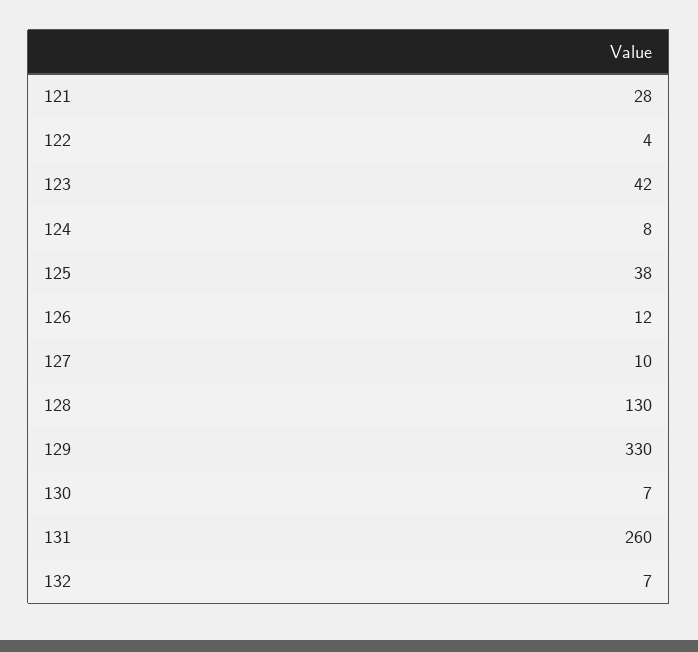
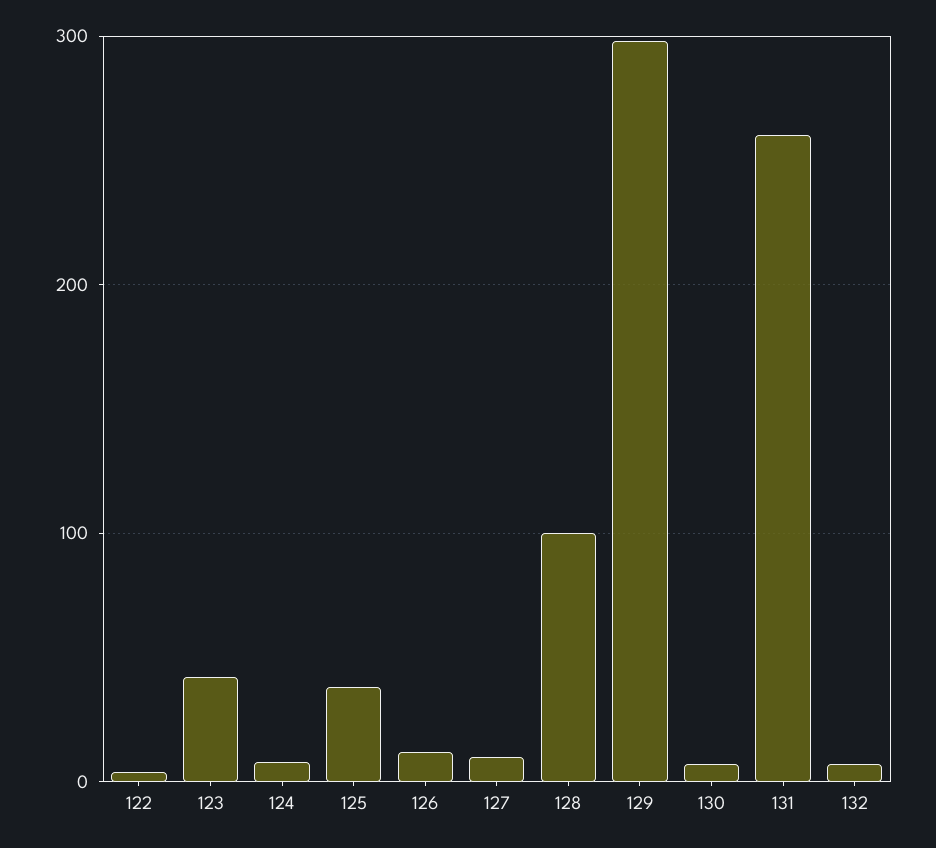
121: 28 -> none
128: 130 -> 100
129: 330 -> 300

